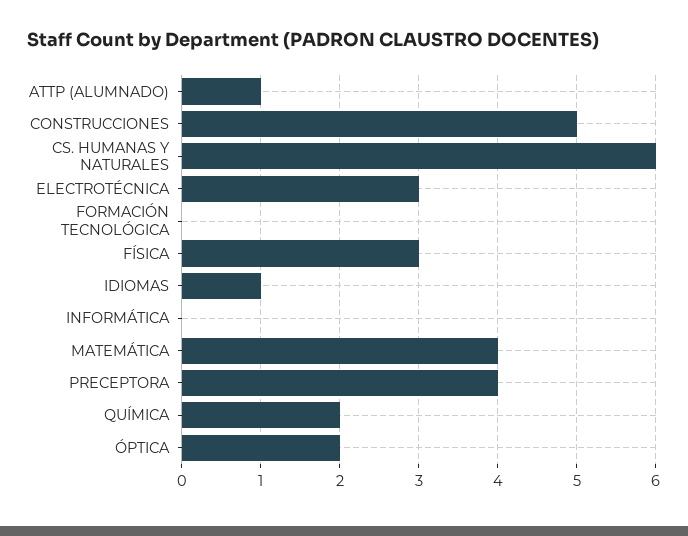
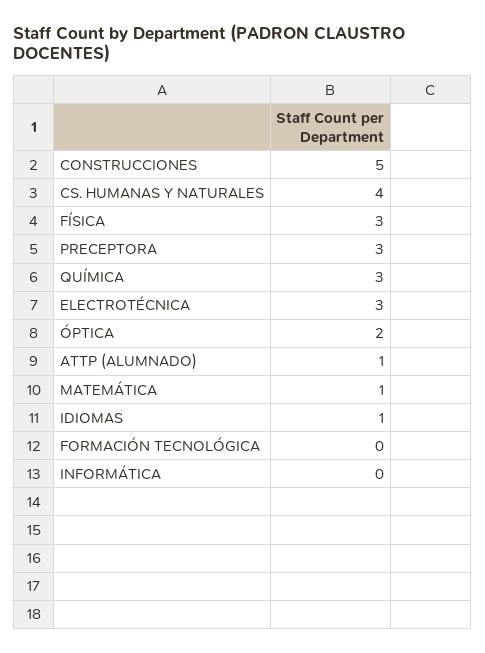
CS. HUMANAS Y NATURALES: 6 -> 4
MATEMÁTICA: 4 -> 1
PRECEPTORA: 4 -> 3
QUÍMICA: 2 -> 3

